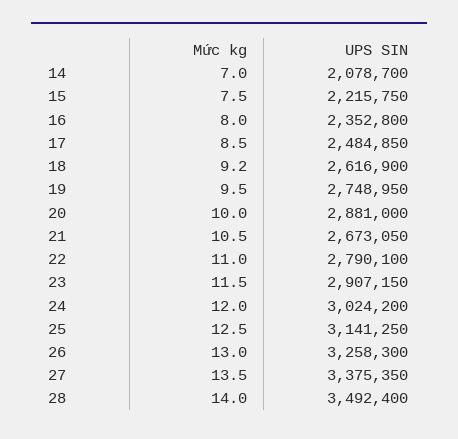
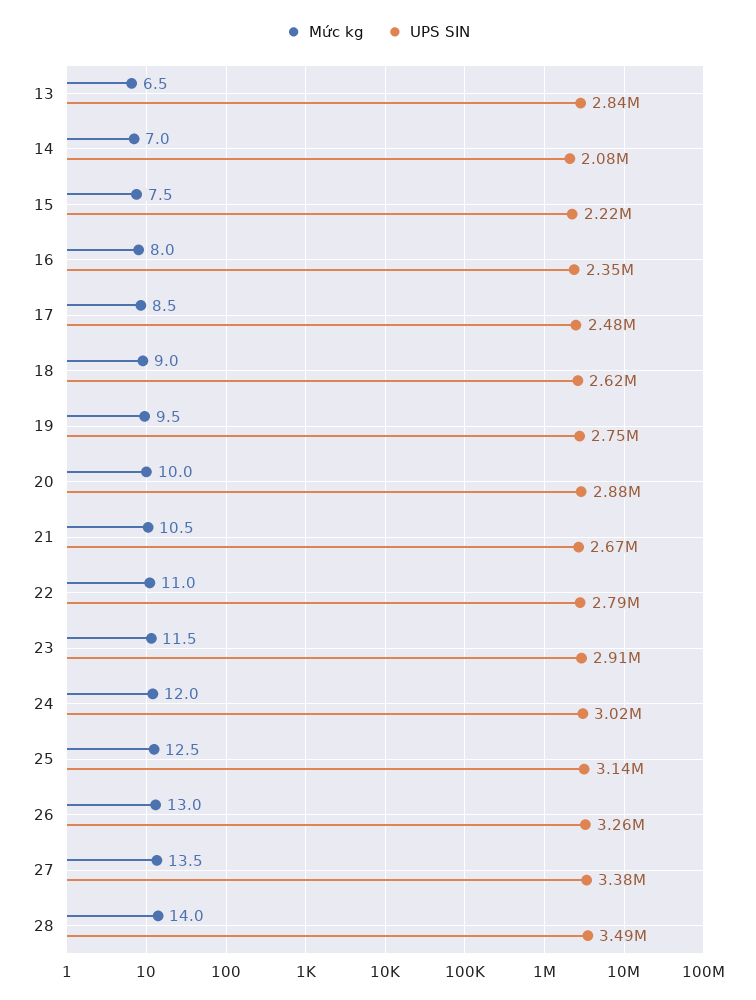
Mức kg, 18: 9.2 -> 9
Mức kg, 13: none -> 6.5
UPS SIN, 13: none -> 2840000

